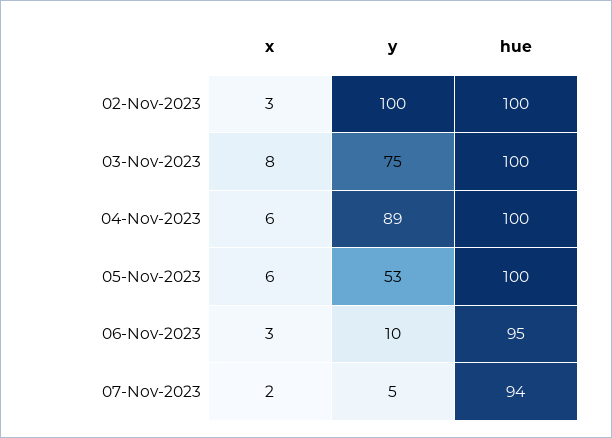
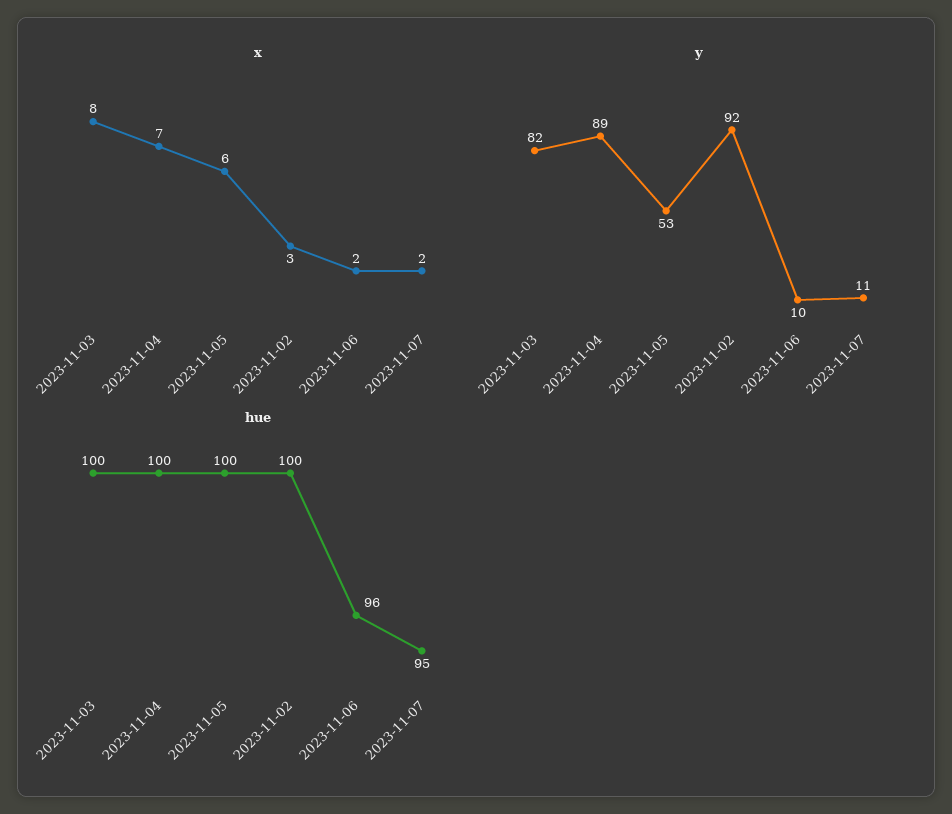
y, 02-Nov-2023: 100 -> 92
y, 03-Nov-2023: 75 -> 82
x, 04-Nov-2023: 6 -> 7
x, 06-Nov-2023: 3 -> 2
hue, 06-Nov-2023: 95 -> 96
y, 07-Nov-2023: 5 -> 11
hue, 07-Nov-2023: 94 -> 95

